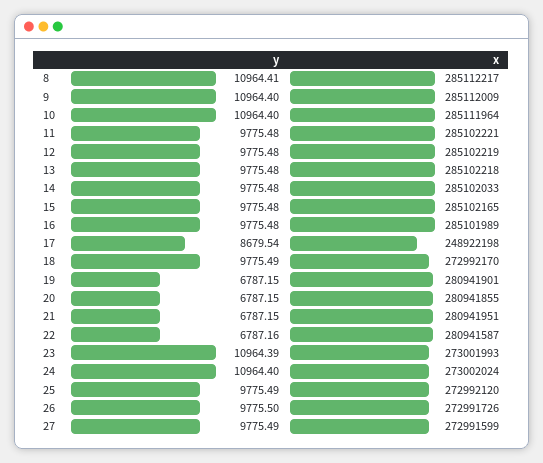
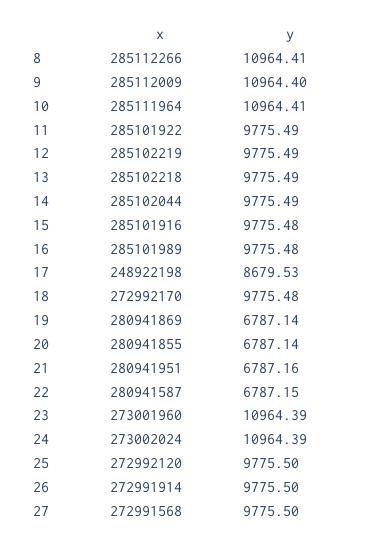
x, 8: 285112217 -> 285112266
y, 10: 10964.4 -> 10964.41
y, 11: 9775.48 -> 9775.49
x, 11: 285102221 -> 285101922
y, 12: 9775.48 -> 9775.49
y, 13: 9775.48 -> 9775.49
y, 14: 9775.48 -> 9775.49
x, 14: 285102033 -> 285102044
x, 15: 285102165 -> 285101916
y, 17: 8679.54 -> 8679.53
y, 18: 9775.49 -> 9775.48
y, 19: 6787.15 -> 6787.14
x, 19: 280941901 -> 280941869
y, 20: 6787.15 -> 6787.14
y, 21: 6787.15 -> 6787.16
y, 22: 6787.16 -> 6787.15
x, 23: 273001993 -> 273001960
y, 24: 10964.4 -> 10964.39
y, 25: 9775.49 -> 9775.5
x, 26: 272991726 -> 272991914
y, 27: 9775.49 -> 9775.5
x, 27: 272991599 -> 272991568

